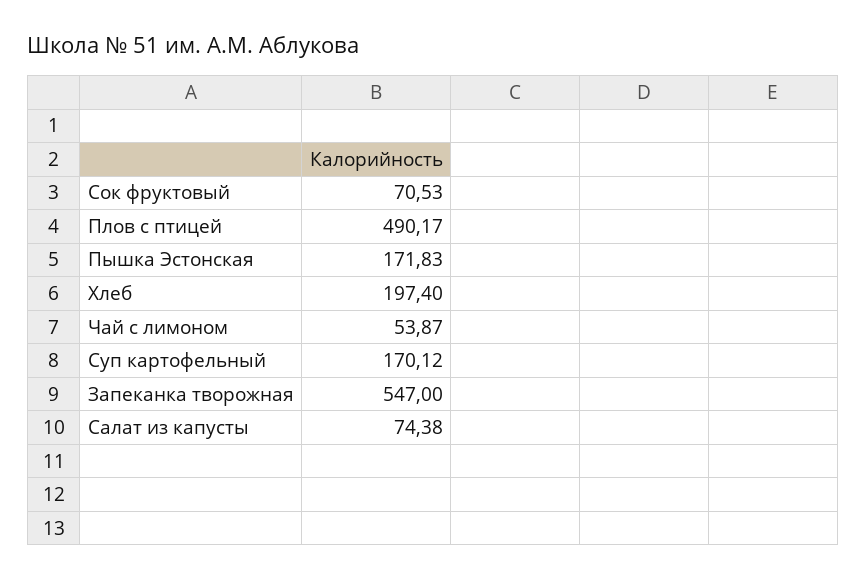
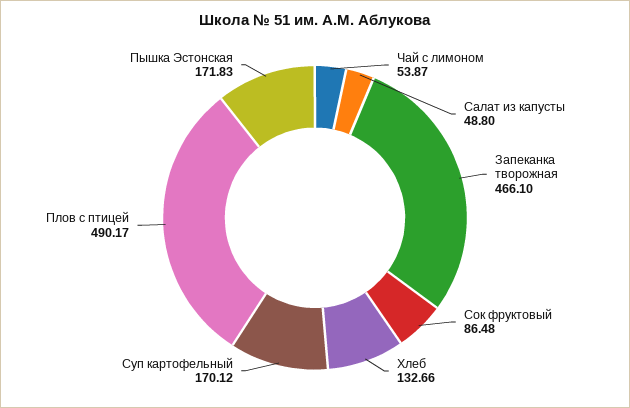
Сок фруктовый: 70.53 -> 86.48
Хлеб: 197.4 -> 132.66
Запеканка творожная: 547 -> 466.1
Салат из капусты: 74.38 -> 48.8

